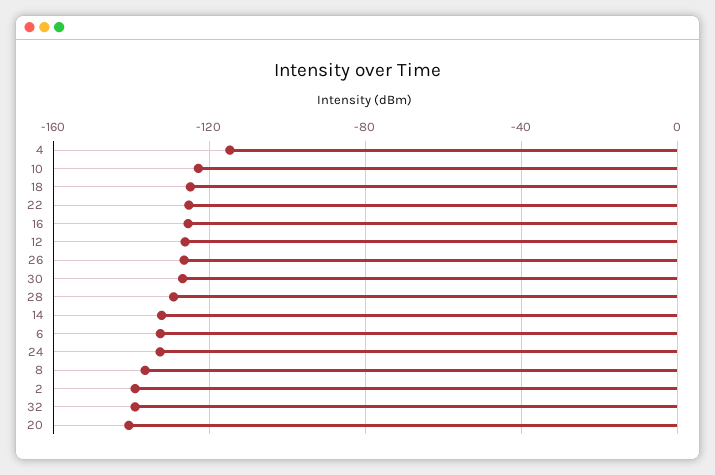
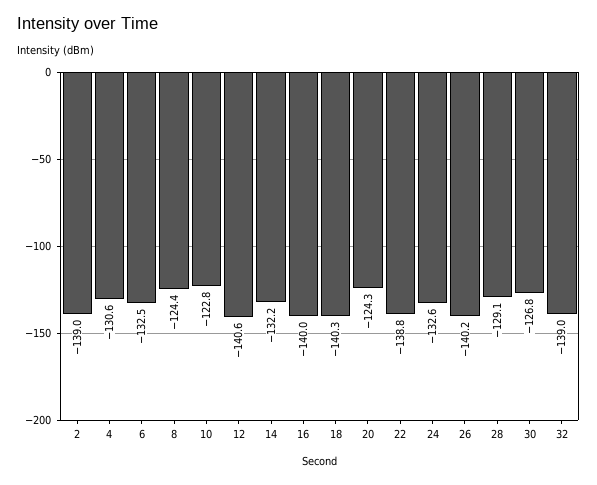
4: -115 -> -130.6
18: -125 -> -140.3
22: -125 -> -138.8
16: -125 -> -140
12: -125 -> -140.6
26: -125 -> -140.2
8: -135 -> -124.4
20: -140 -> -124.3

